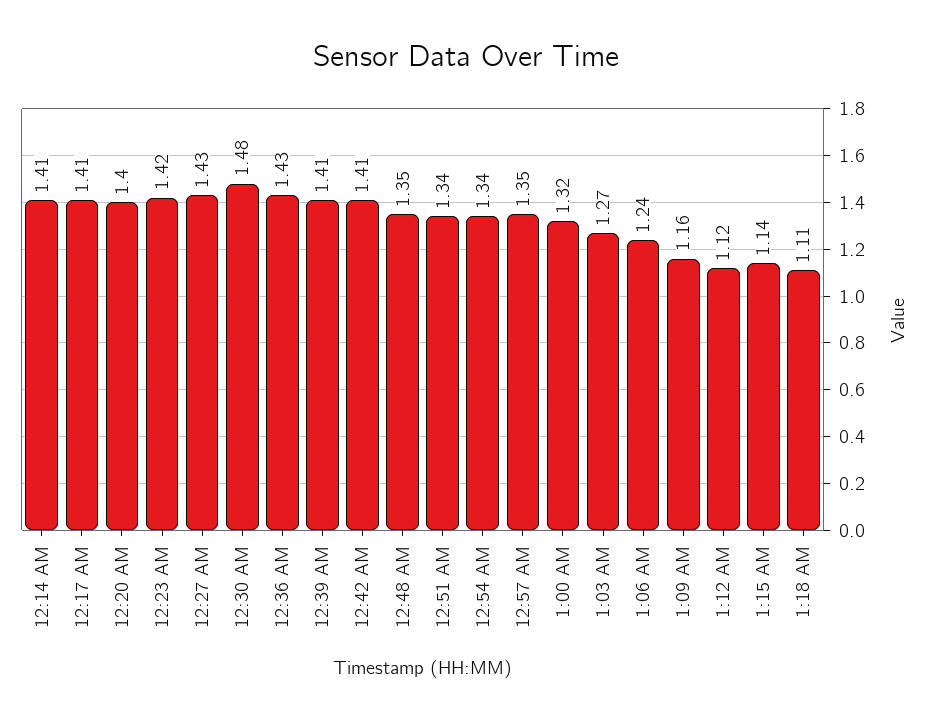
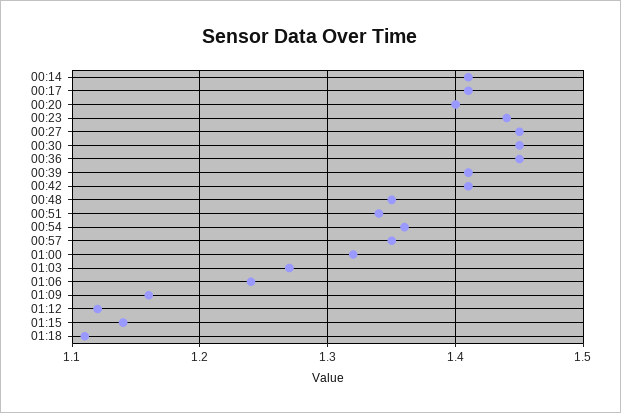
12:23 AM: 1.42 -> 1.44
12:27 AM: 1.43 -> 1.45
12:30 AM: 1.48 -> 1.45
12:36 AM: 1.43 -> 1.45
12:54 AM: 1.34 -> 1.36

